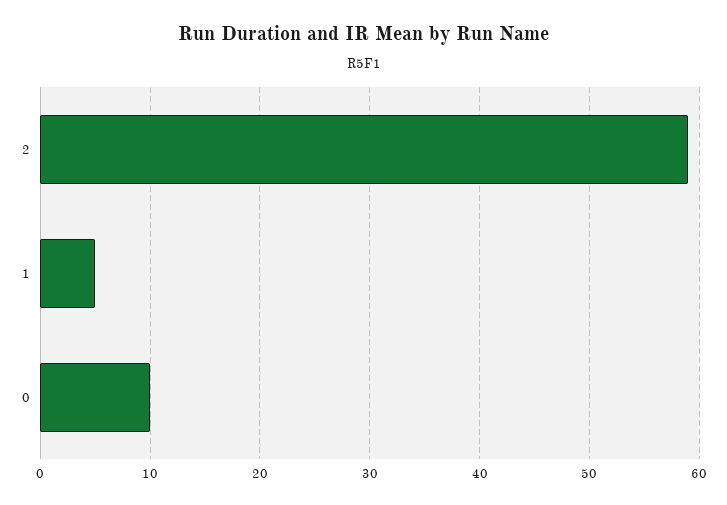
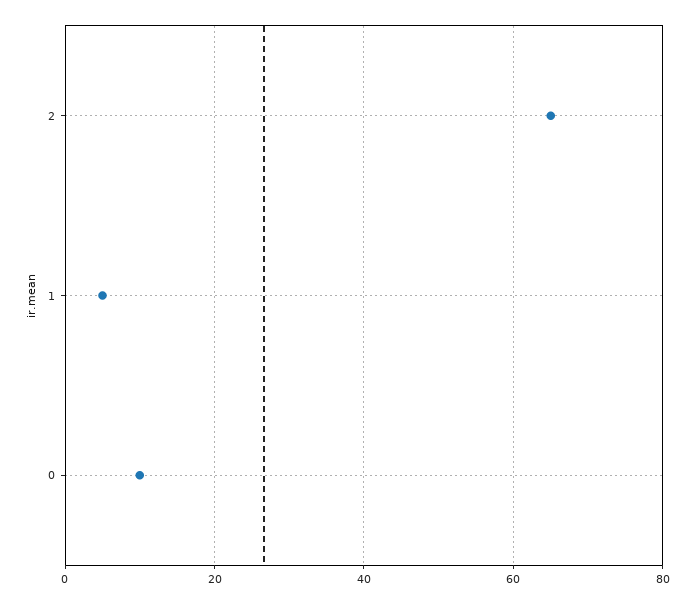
2: 59 -> 65

